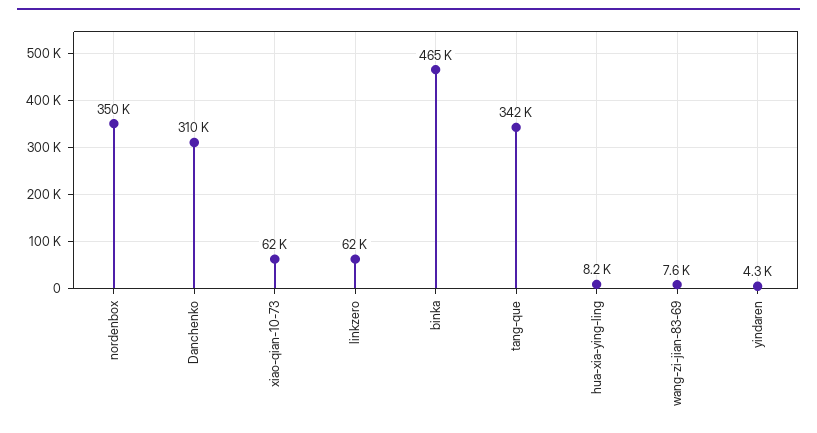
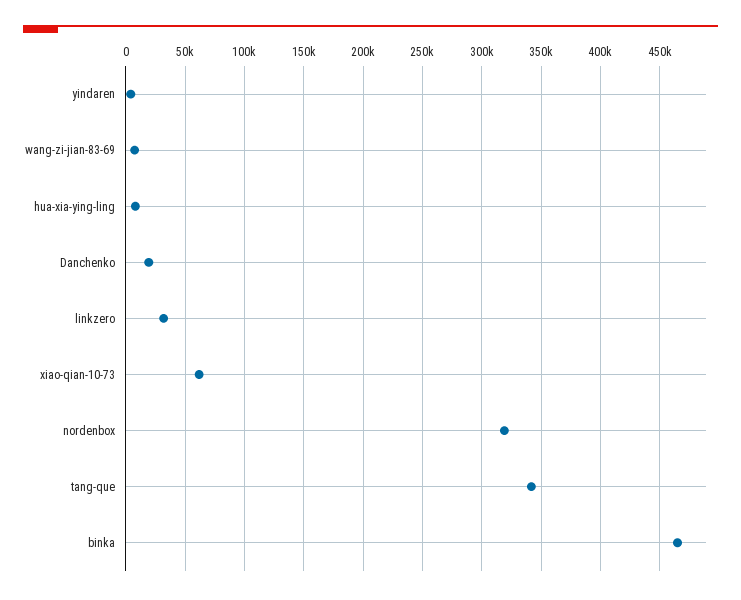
nordenbox: 350000 -> 320000
Danchenko: 310000 -> 20000
linkzero: 62000 -> 30000

